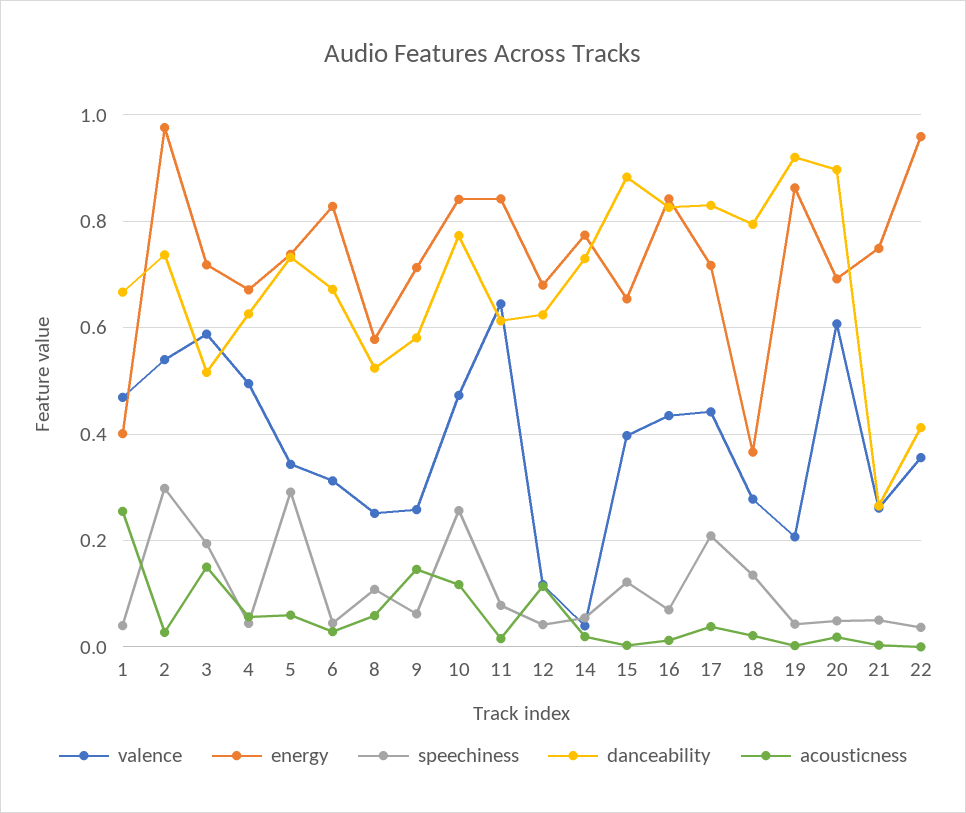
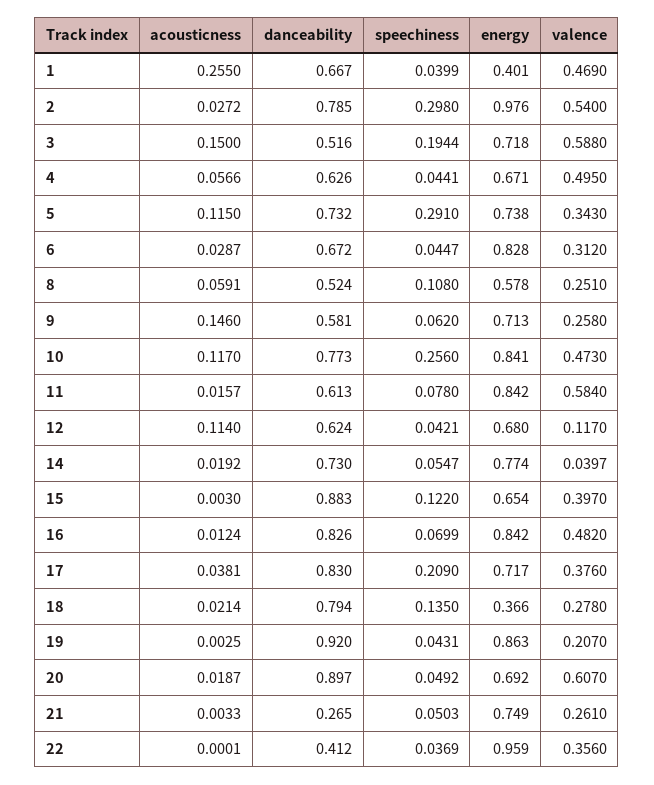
danceability, 2: 0.74 -> 0.785
acousticness, 5: 0.06 -> 0.115
valence, 11: 0.64 -> 0.584
valence, 16: 0.44 -> 0.482
valence, 17: 0.44 -> 0.376

